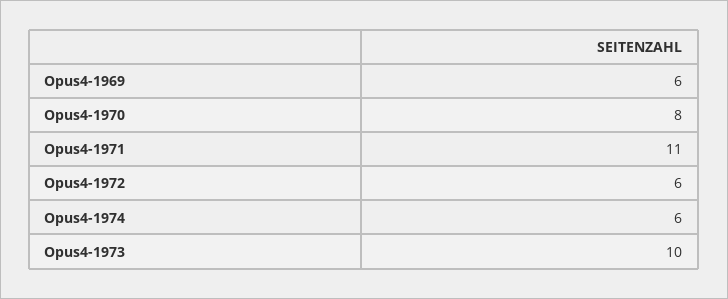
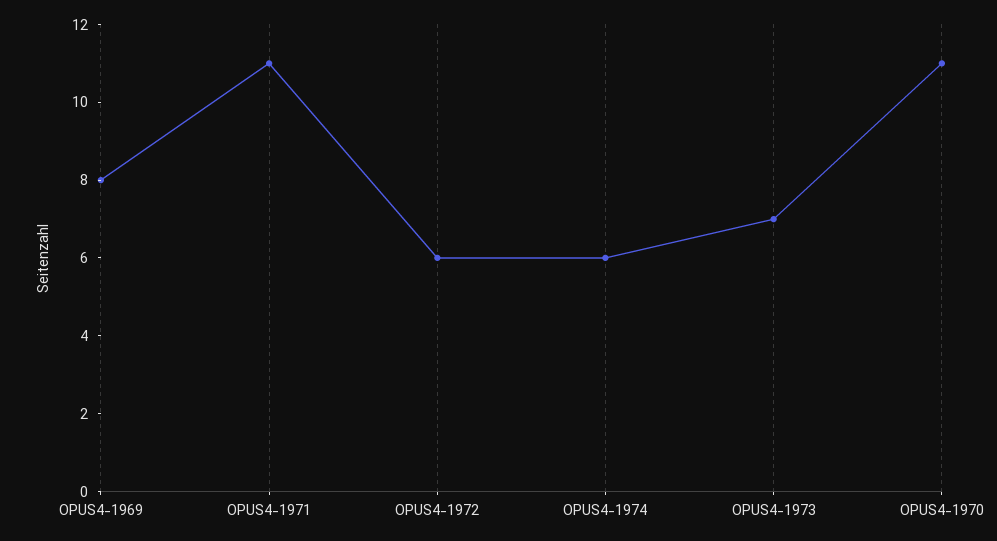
Opus4-1969: 6 -> 8
Opus4-1970: 8 -> 11
Opus4-1973: 10 -> 7

